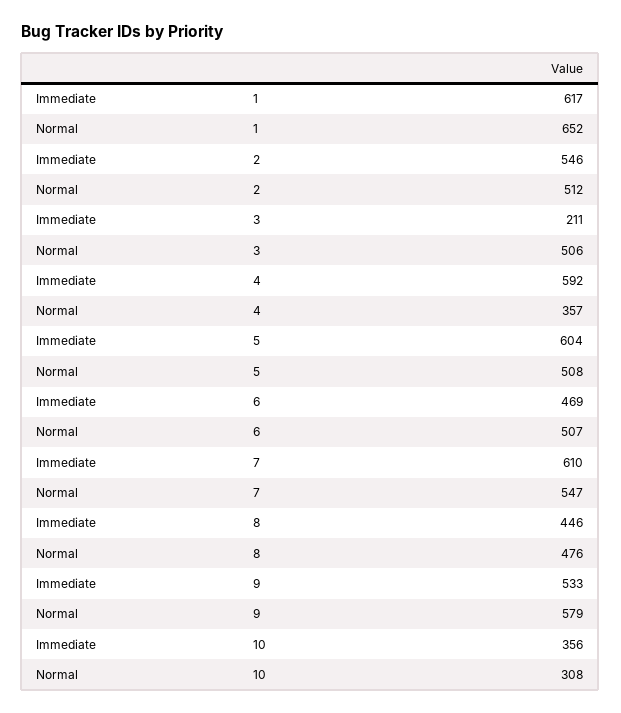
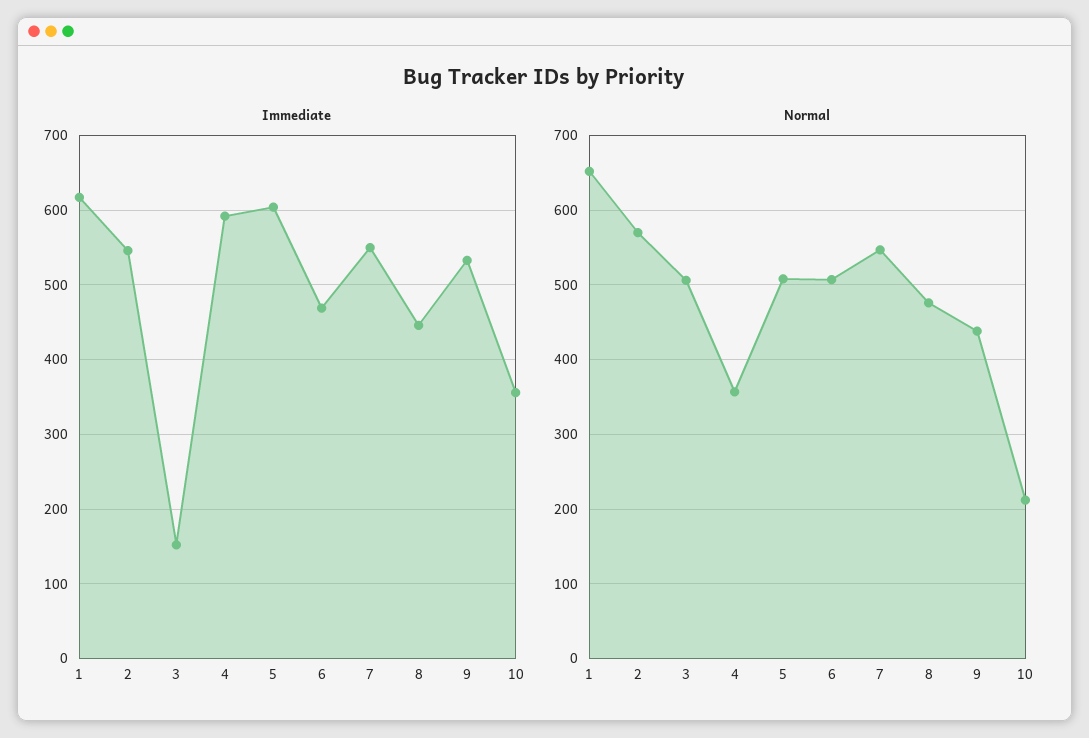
Normal, 2: 512 -> 570
Immediate, 3: 211 -> 150
Immediate, 7: 610 -> 550
Normal, 9: 579 -> 440
Normal, 10: 308 -> 210

